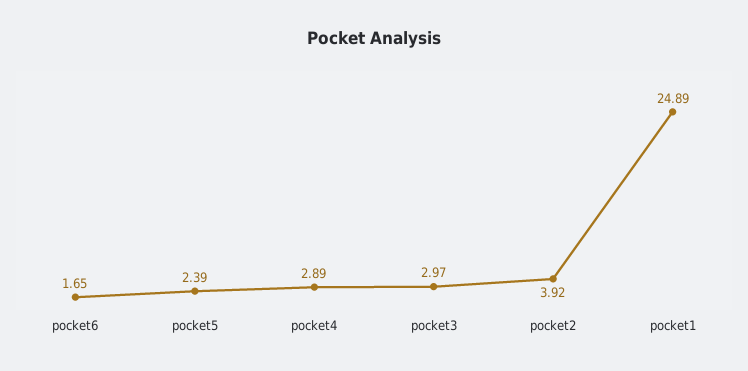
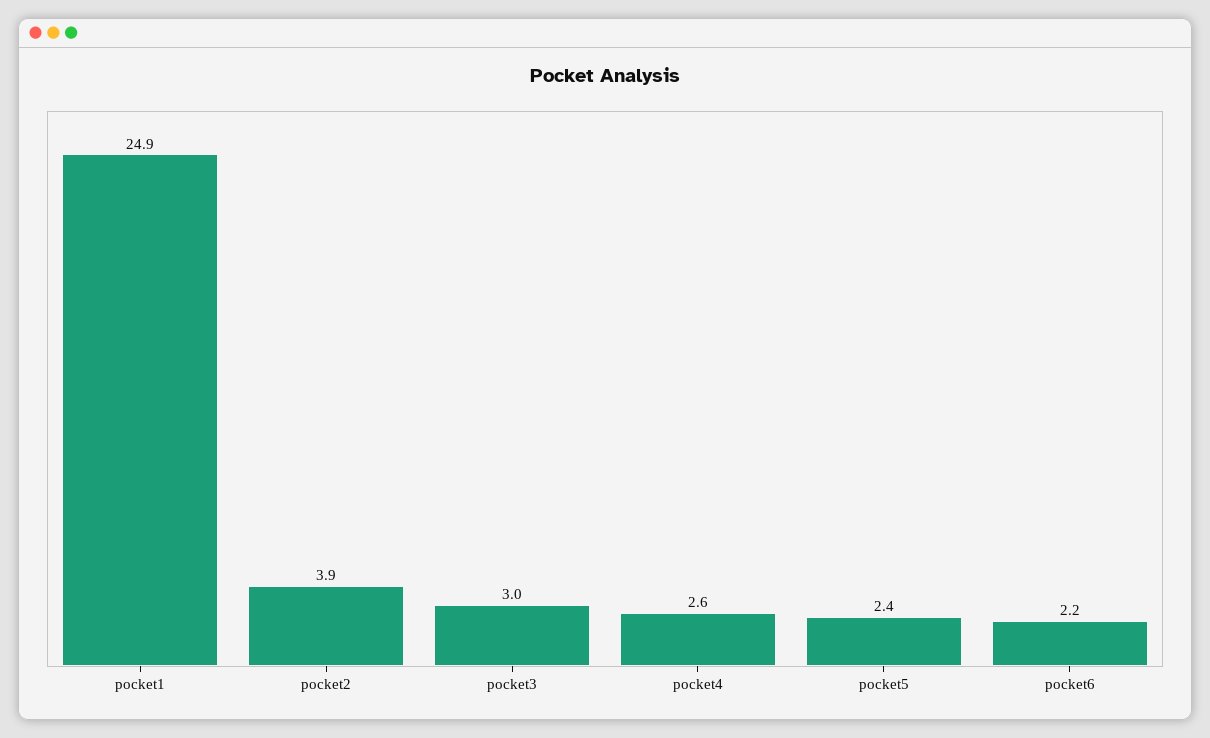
pocket6: 1.65 -> 2.2
pocket4: 2.89 -> 2.6

